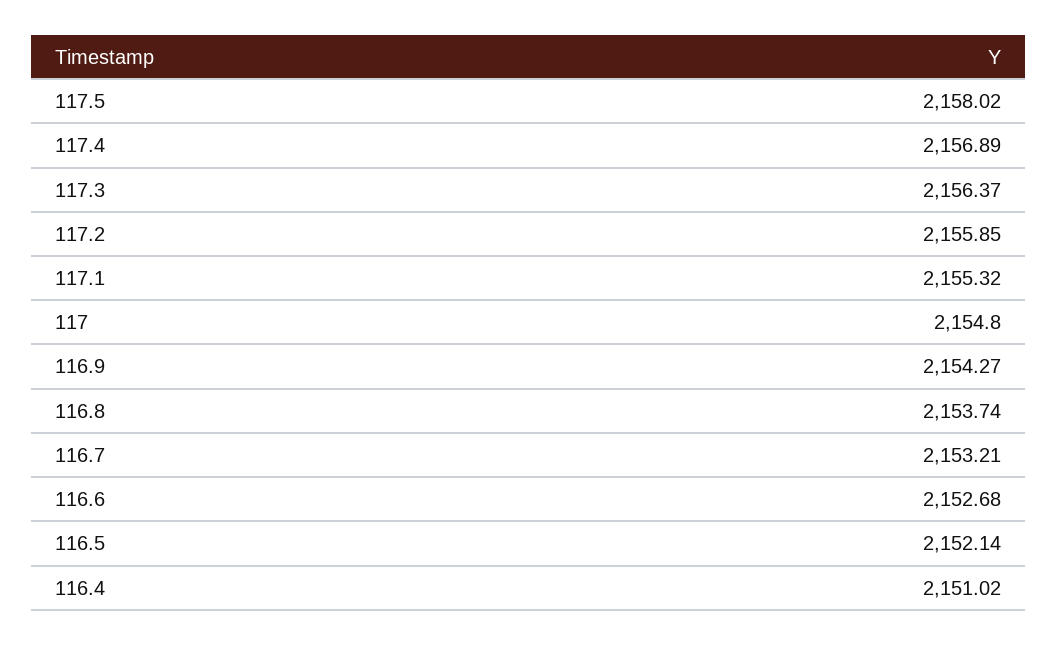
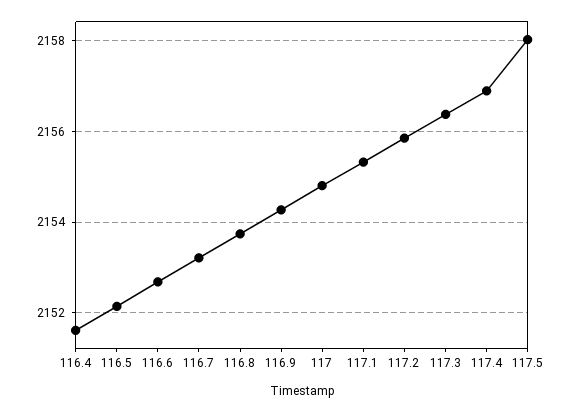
116.4: 2151.02 -> 2151.6

